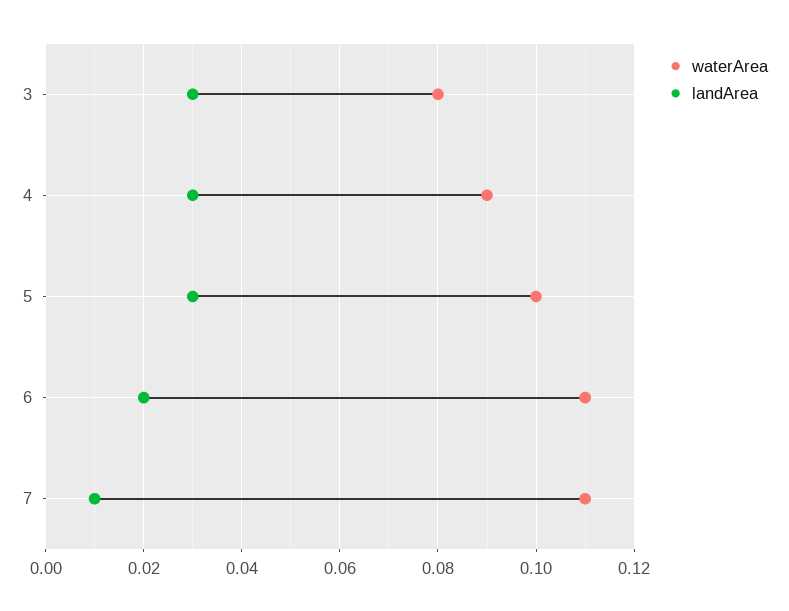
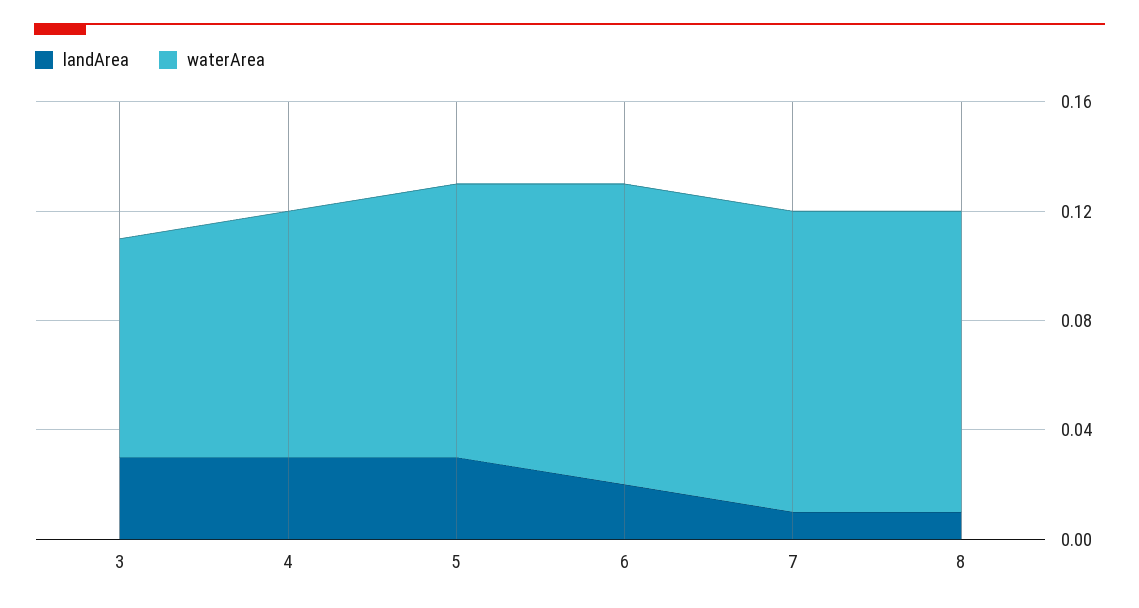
landArea, 8: none -> 0.01
waterArea, 8: none -> 0.11

